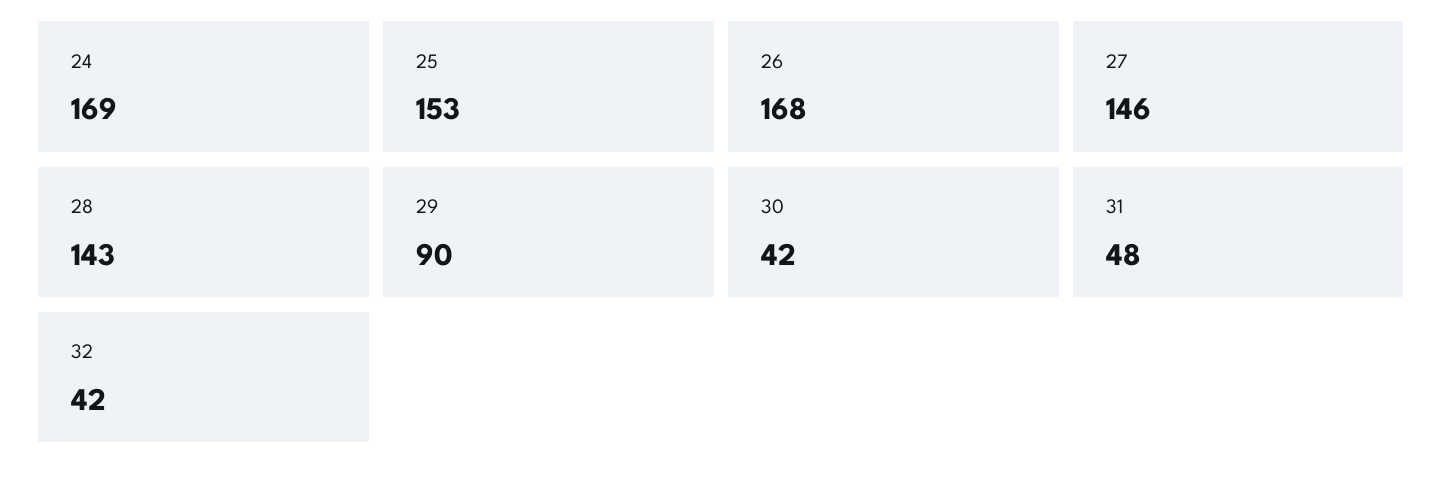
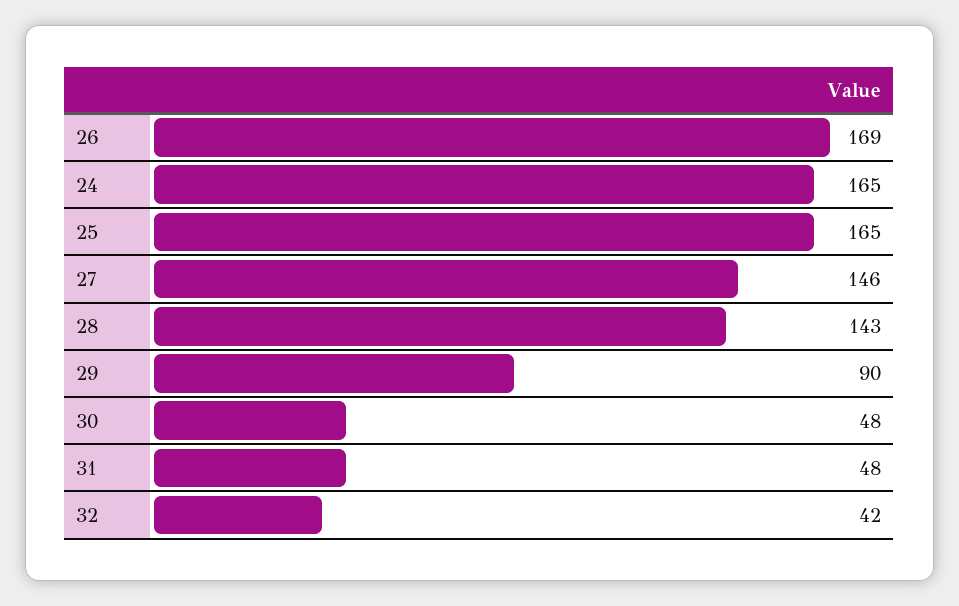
24: 169 -> 165
25: 153 -> 165
26: 168 -> 169
30: 42 -> 48

